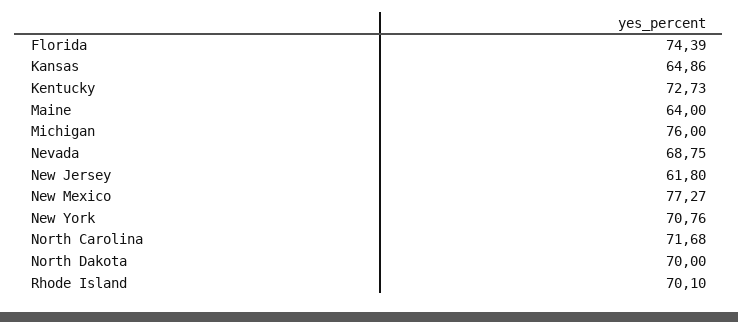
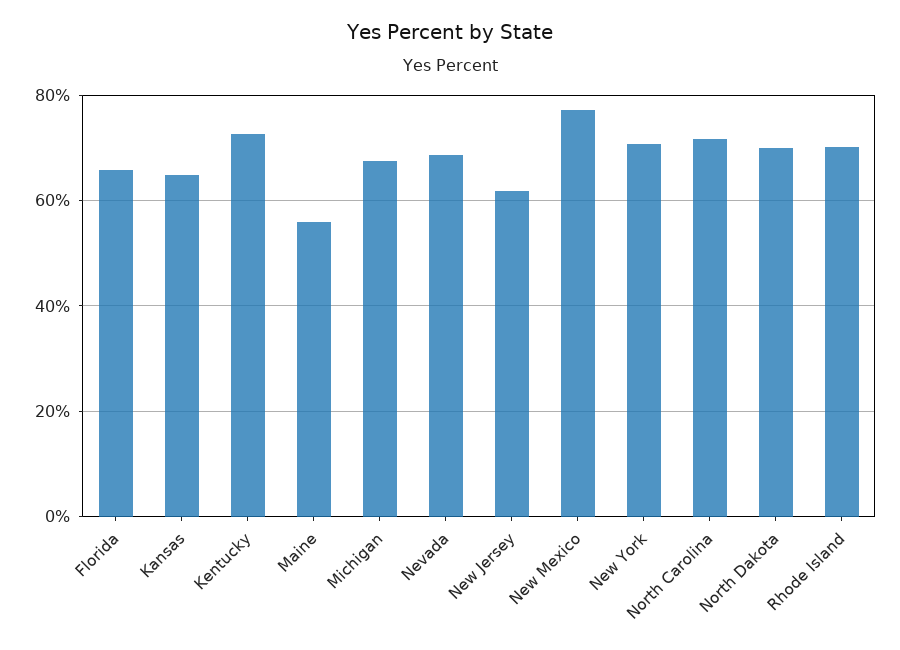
Florida: 74.39 -> 66
Maine: 64 -> 56
Michigan: 76 -> 68

